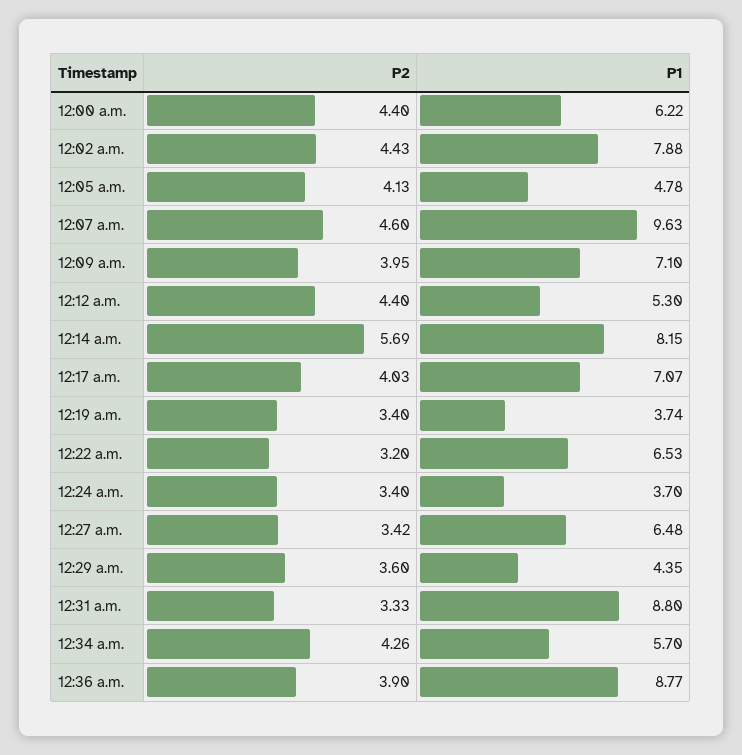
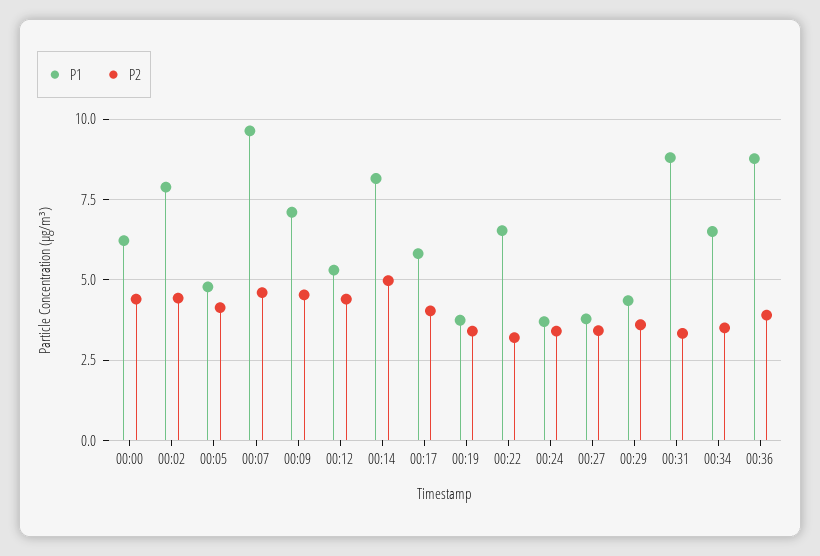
P2, 12:09 a.m.: 3.95 -> 4.5
P2, 12:14 a.m.: 5.69 -> 5
P1, 12:17 a.m.: 7.07 -> 5.75
P1, 12:27 a.m.: 6.48 -> 3.75
P2, 12:34 a.m.: 4.26 -> 3.5
P1, 12:34 a.m.: 5.7 -> 6.5

